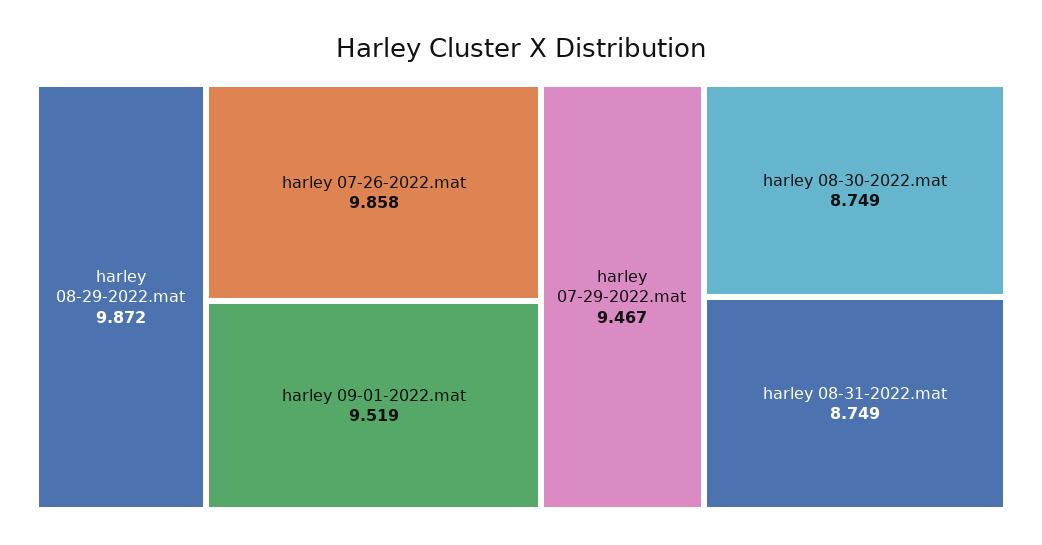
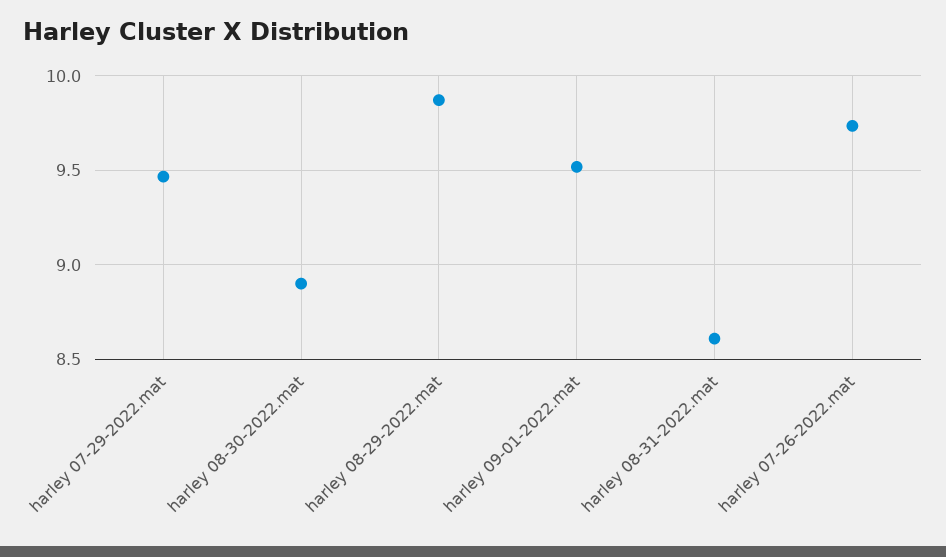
harley 07-26-2022.mat: 9.858 -> 9.75
harley 08-30-2022.mat: 8.749 -> 8.9
harley 08-31-2022.mat: 8.749 -> 8.6

